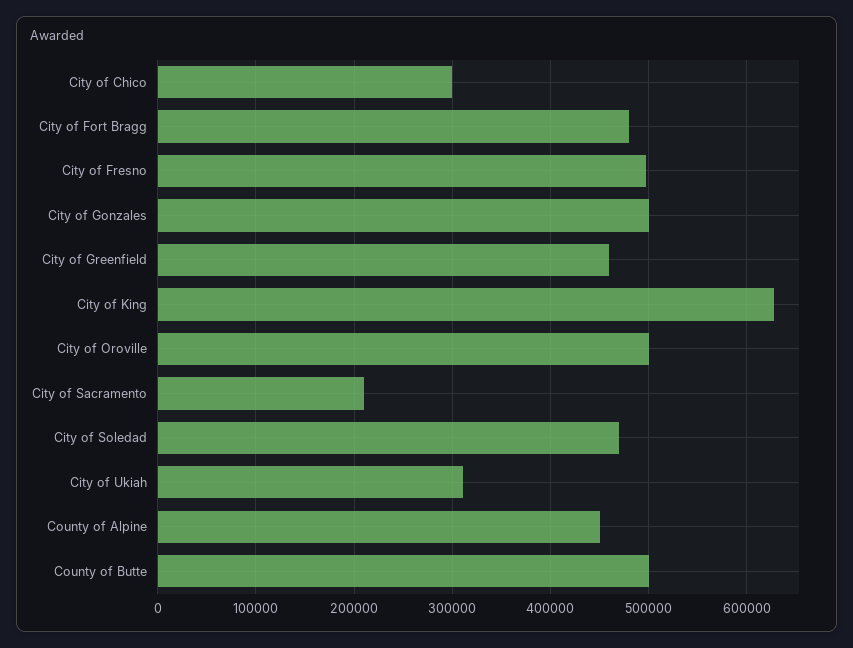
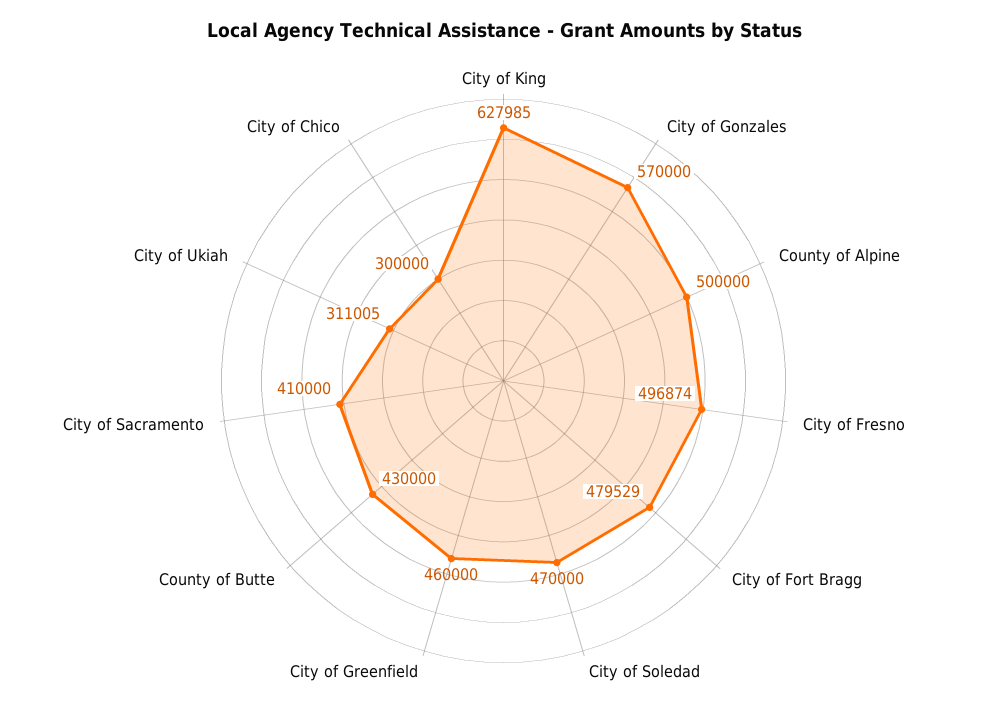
City of Gonzales: 500000 -> 570000
City of Oroville: 500000 -> none
City of Sacramento: 210000 -> 410000
County of Alpine: 450000 -> 500000
County of Butte: 500000 -> 430000

